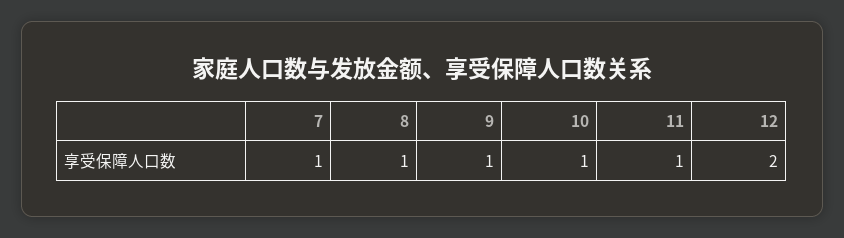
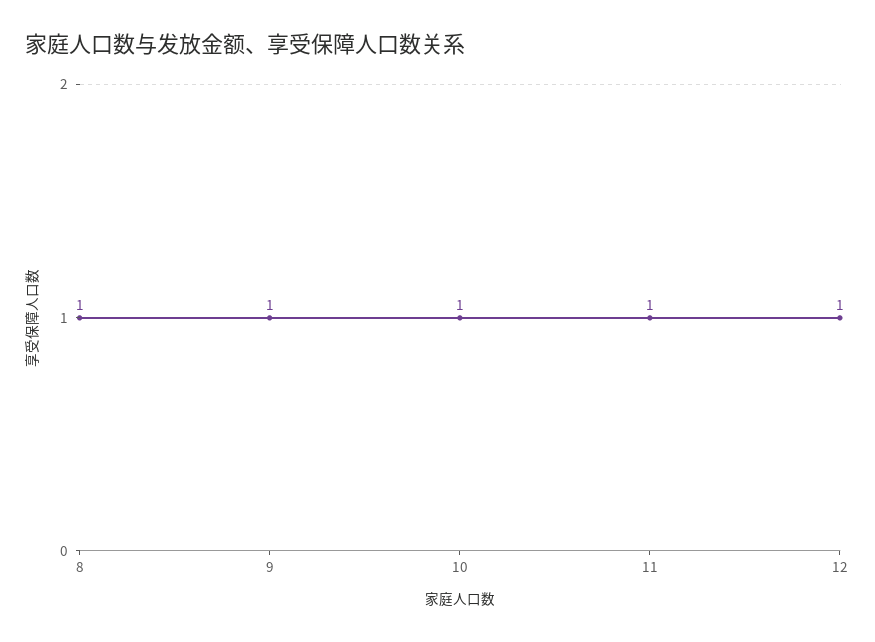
7: 1 -> none
12: 2 -> 1

